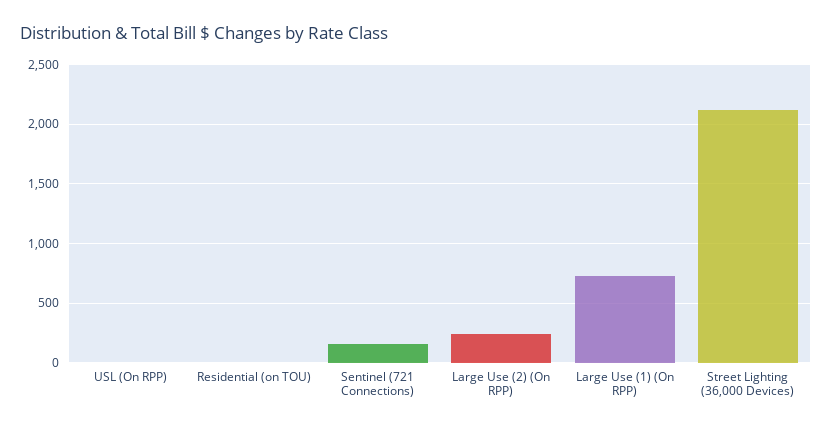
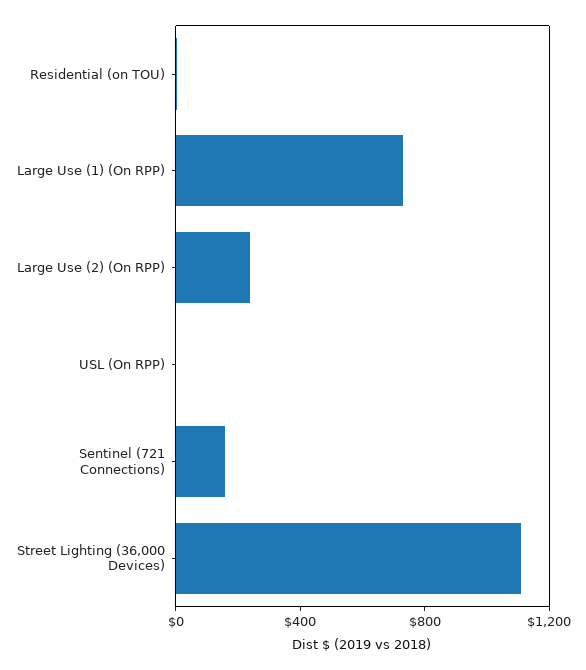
Street Lighting (36,000 Devices): 2100 -> 1100

